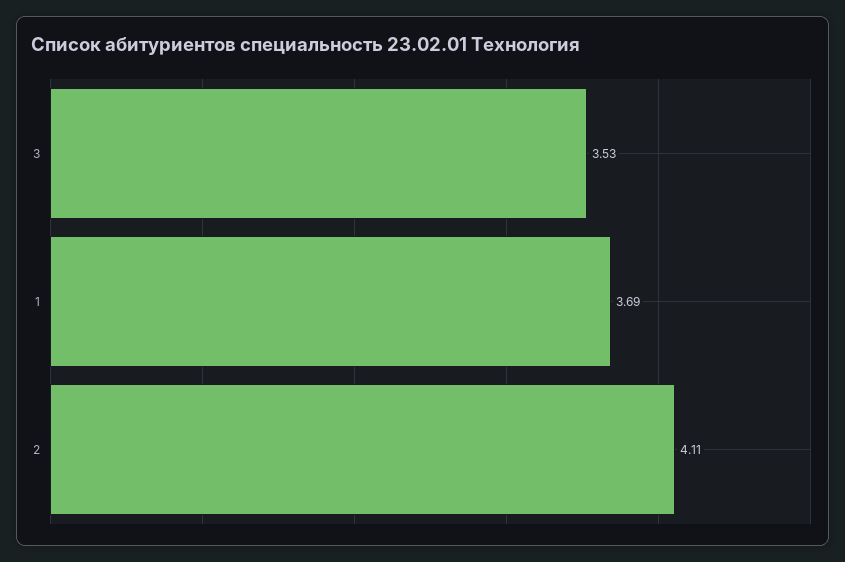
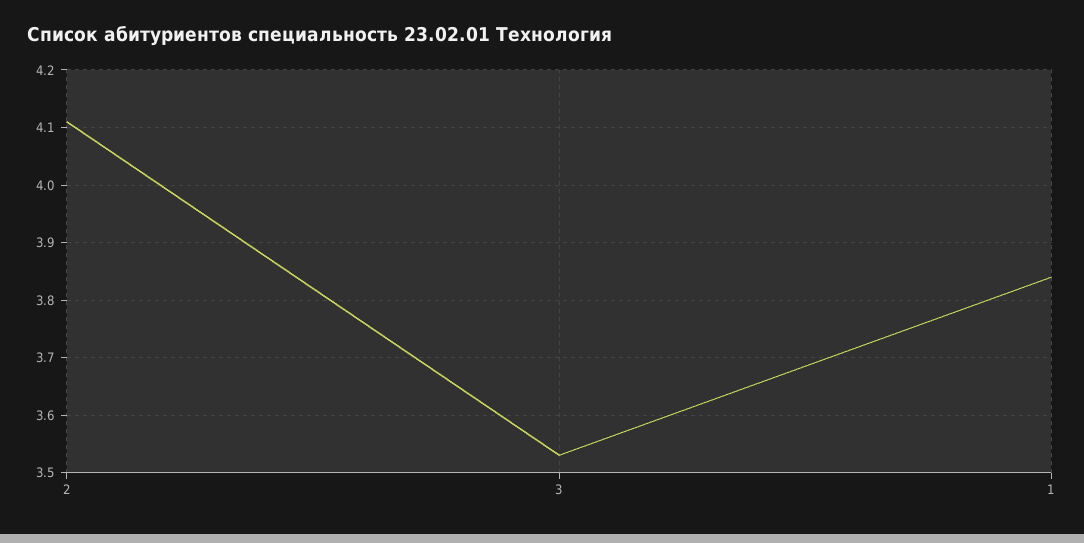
1: 3.69 -> 3.85

